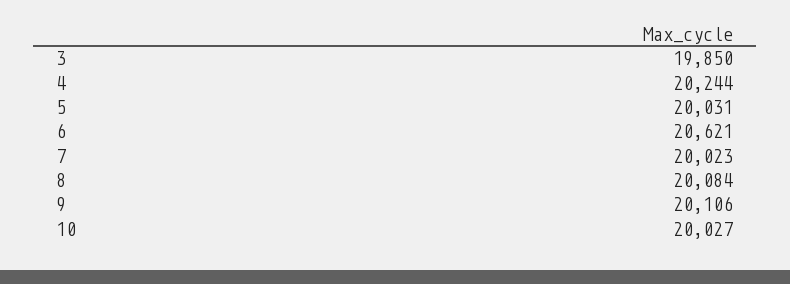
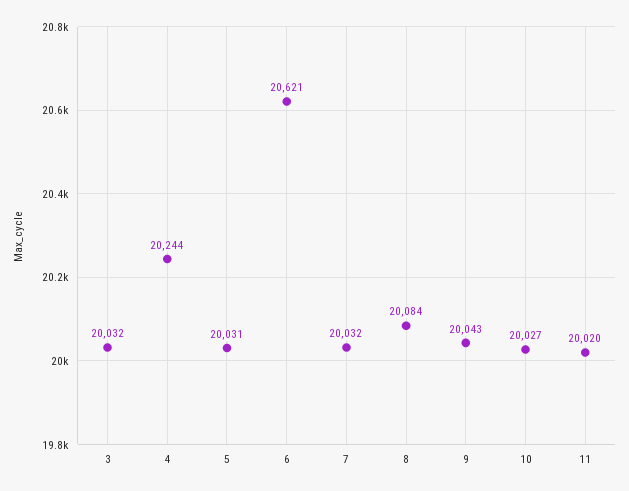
3: 19850 -> 20032
7: 20023 -> 20032
9: 20106 -> 20043
11: none -> 20020

